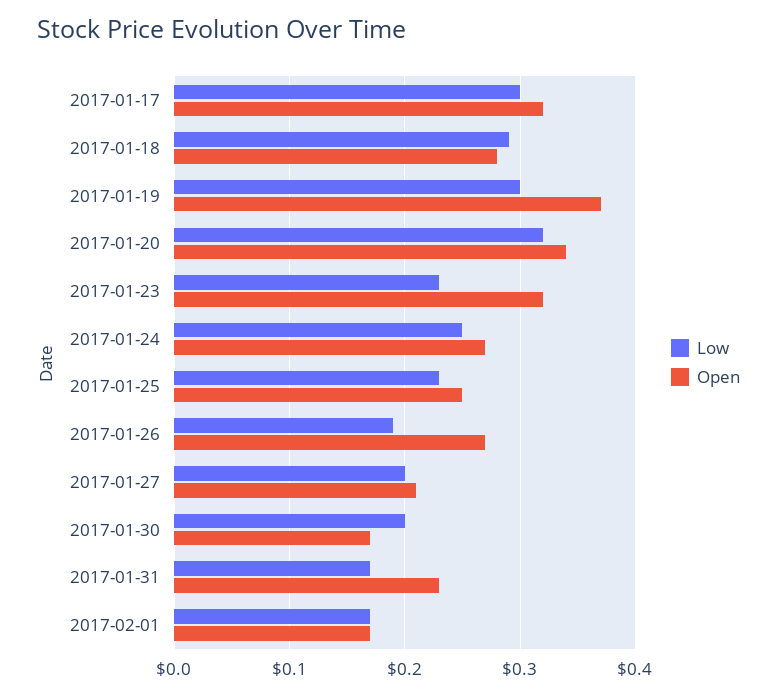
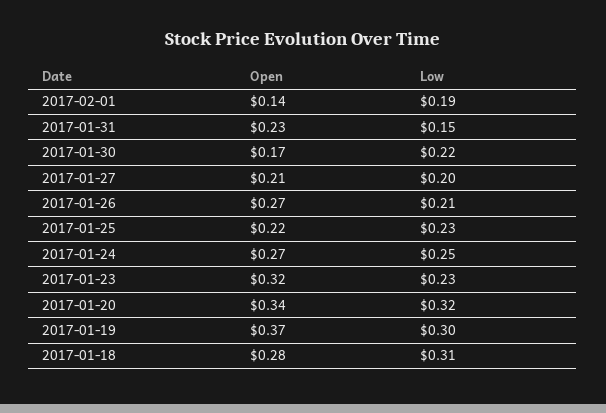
Low, 2017-01-17: 0.3 -> none
Open, 2017-01-17: 0.32 -> none
Low, 2017-01-18: 0.29 -> 0.31
Open, 2017-01-25: 0.25 -> 0.22
Low, 2017-01-26: 0.19 -> 0.21
Low, 2017-01-30: 0.2 -> 0.22
Low, 2017-01-31: 0.17 -> 0.15
Low, 2017-02-01: 0.17 -> 0.19
Open, 2017-02-01: 0.17 -> 0.14

